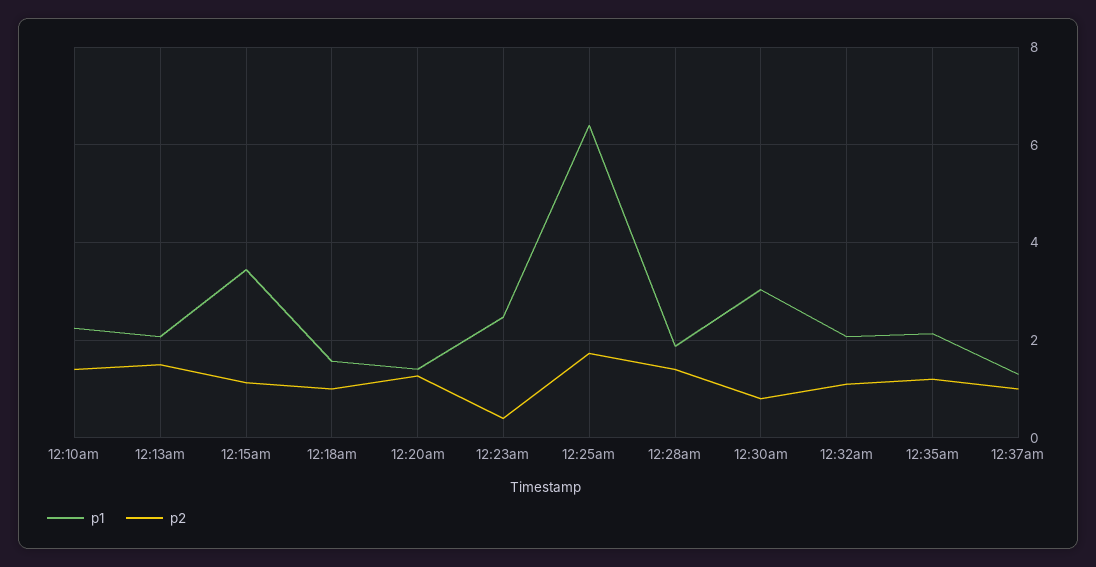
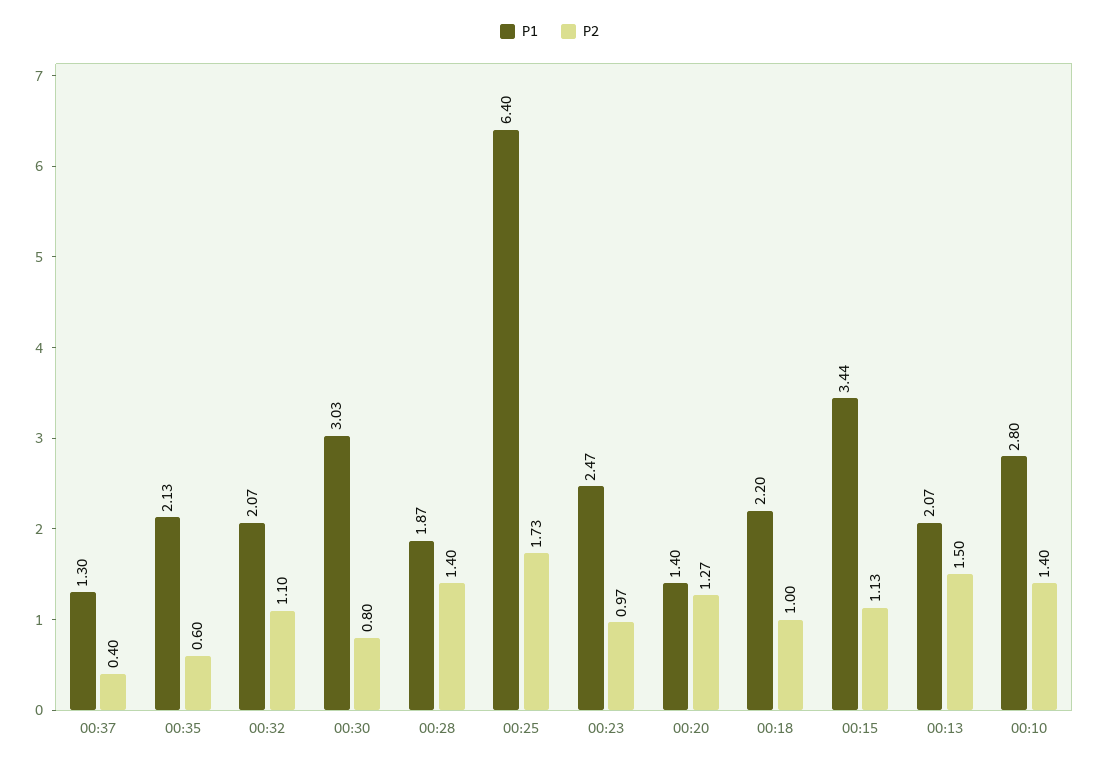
p1, 12:10am: 2.2 -> 2.8
p1, 12:18am: 1.6 -> 2.2
p2, 12:23am: 0.4 -> 0.97
p2, 12:35am: 1.2 -> 0.6
p2, 12:37am: 1 -> 0.4

